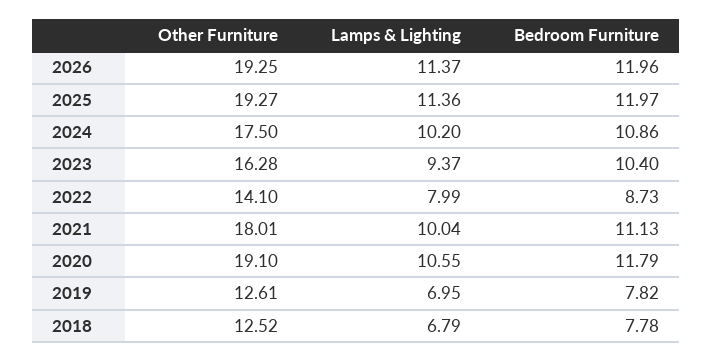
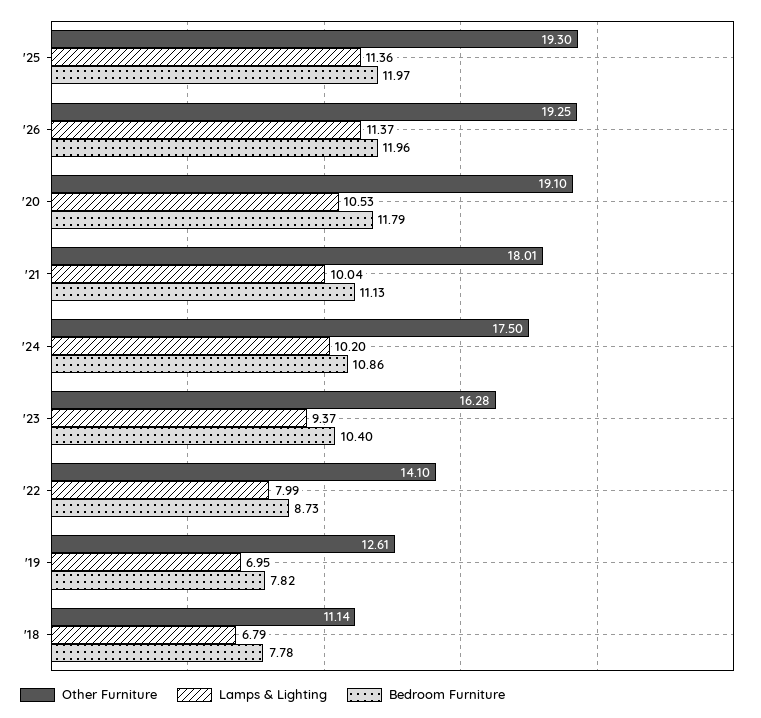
Other Furniture, 2025: 19.27 -> 19.3
Lamps & Lighting, 2020: 10.55 -> 10.53
Other Furniture, 2018: 12.52 -> 11.14

